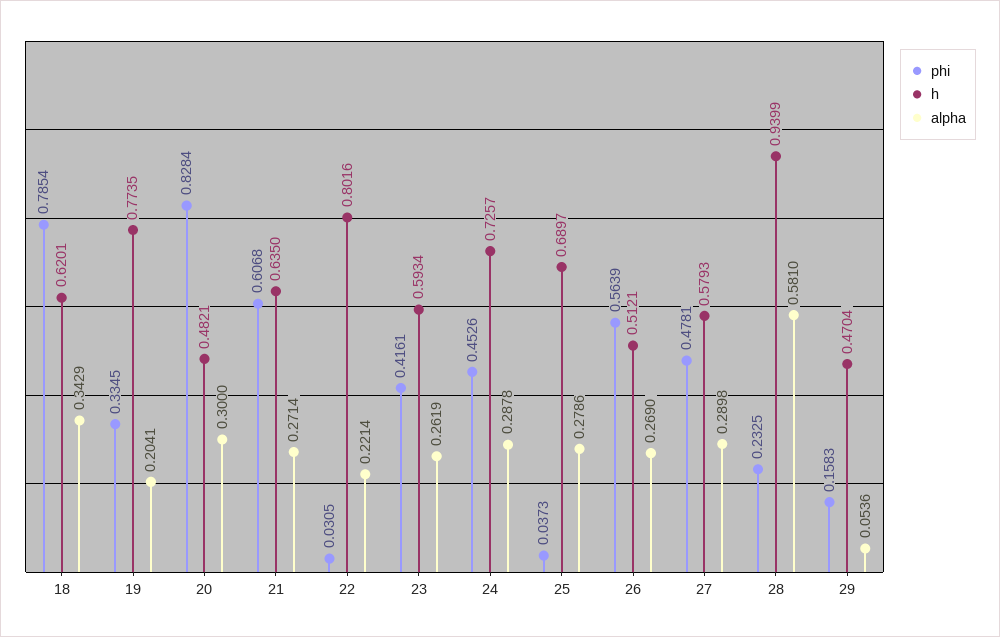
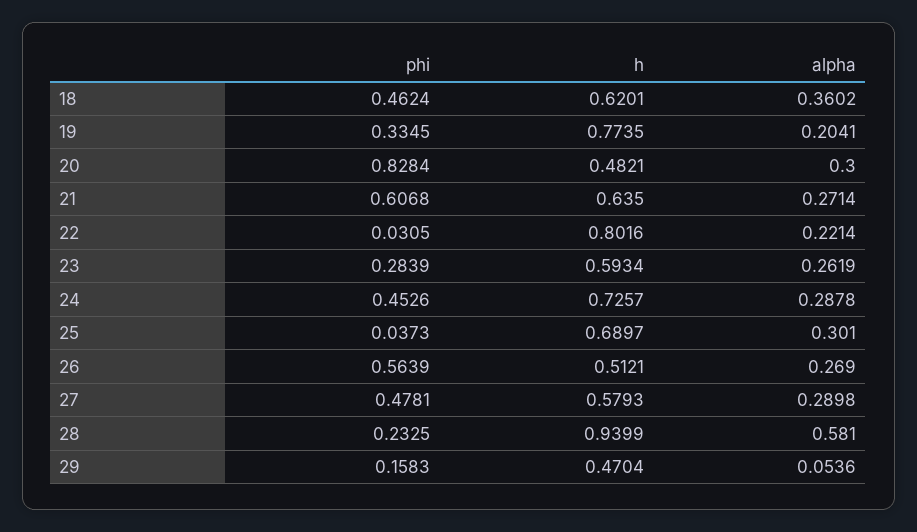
phi, 18: 0.7854 -> 0.4624
alpha, 18: 0.3429 -> 0.3602
phi, 23: 0.4161 -> 0.2839
alpha, 25: 0.2786 -> 0.301

